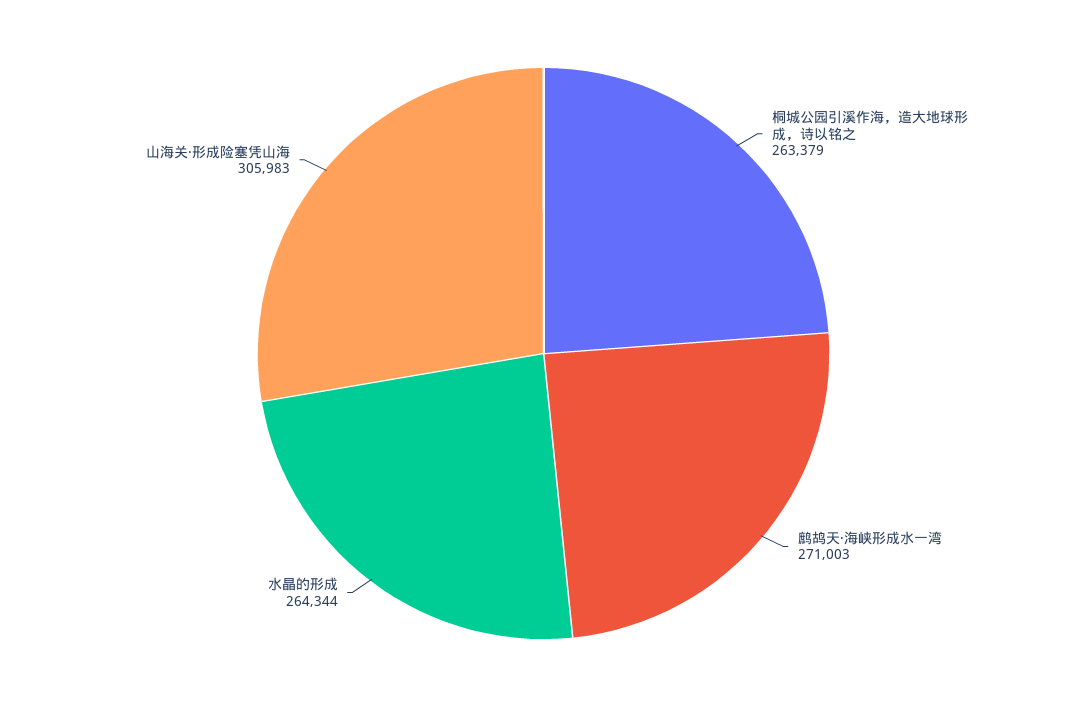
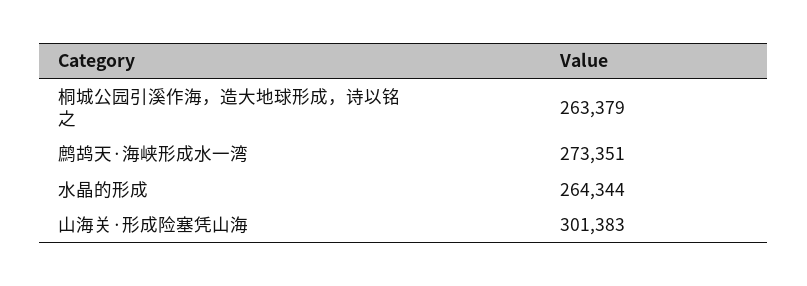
鹧鸪天·海峡形成水一湾: 271003 -> 273351
山海关·形成险塞凭山海: 305983 -> 301383

